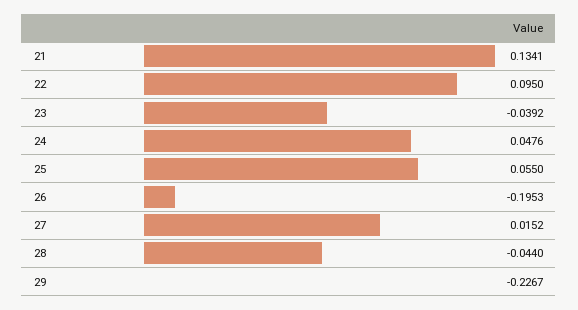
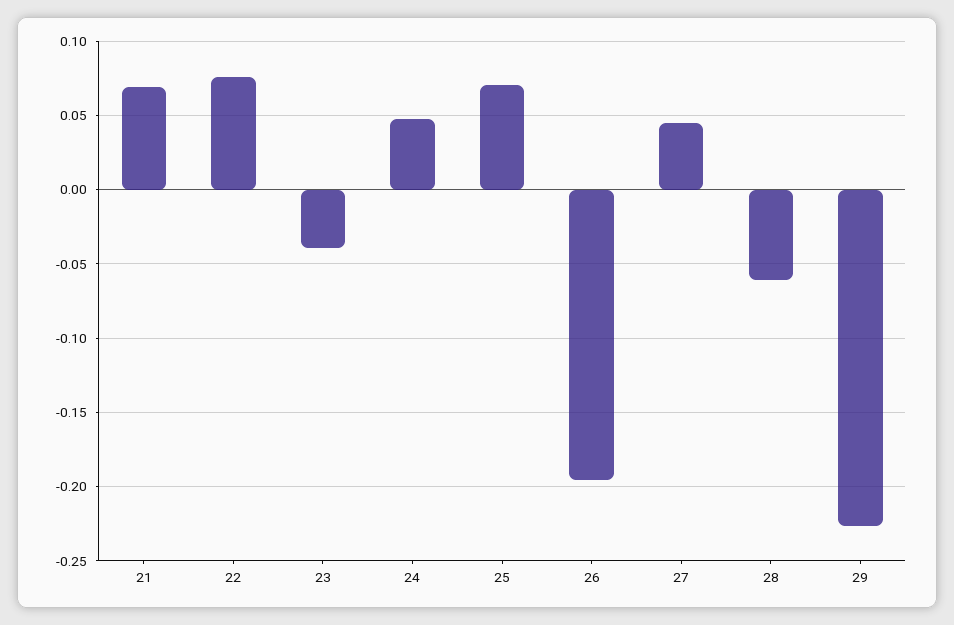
21: 0.1341 -> 0.07
22: 0.095 -> 0.075
25: 0.055 -> 0.07
27: 0.0152 -> 0.045
28: -0.044 -> -0.06

